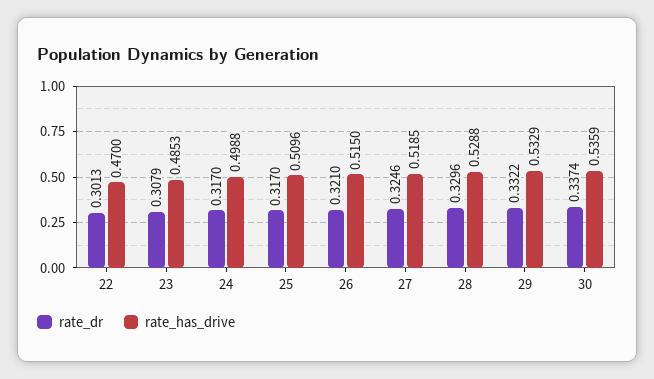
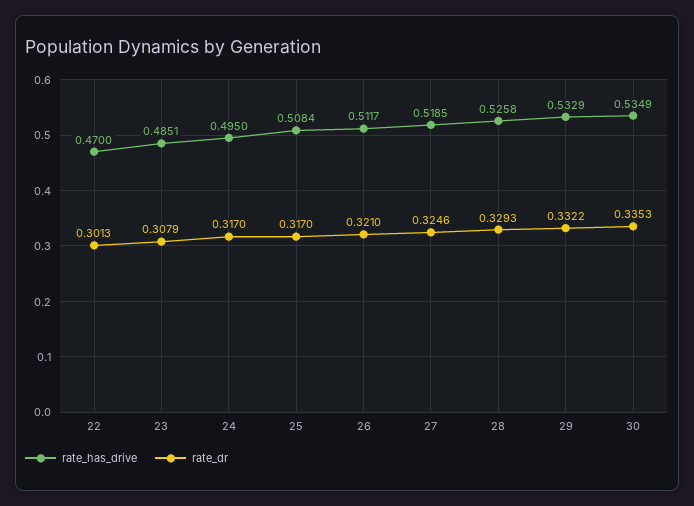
rate_has_drive, 23: 0.4853 -> 0.4851
rate_has_drive, 24: 0.4988 -> 0.495
rate_has_drive, 25: 0.5096 -> 0.5084
rate_has_drive, 26: 0.515 -> 0.5117
rate_dr, 28: 0.3296 -> 0.3293
rate_has_drive, 28: 0.5288 -> 0.5258
rate_dr, 30: 0.3374 -> 0.3353
rate_has_drive, 30: 0.5359 -> 0.5349

